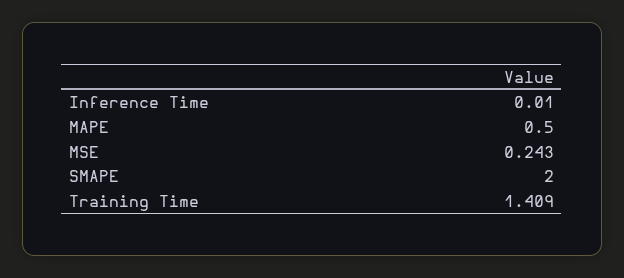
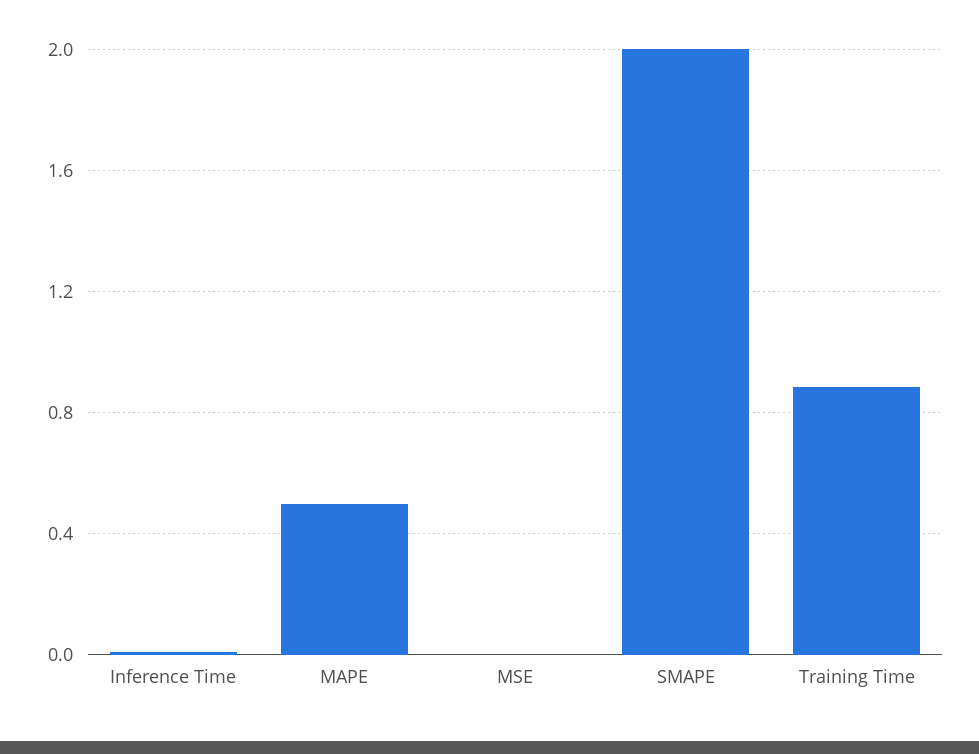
MSE: 0.243 -> 0
Training Time: 1.409 -> 0.9

